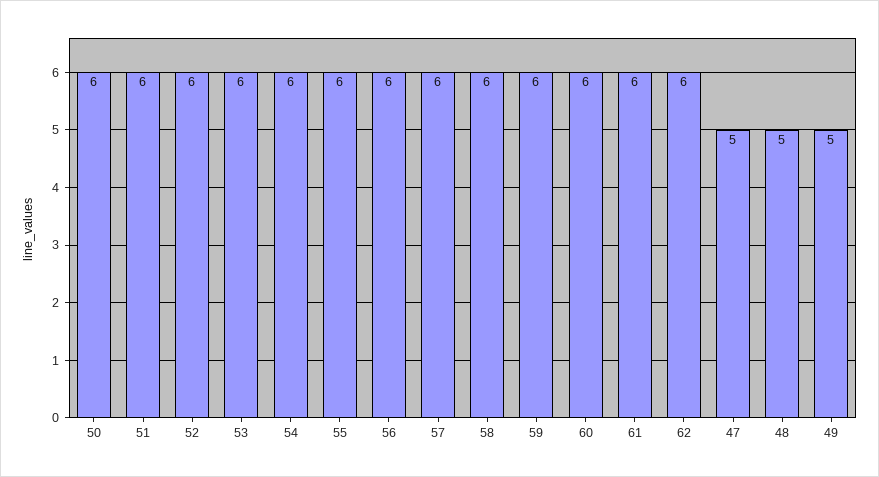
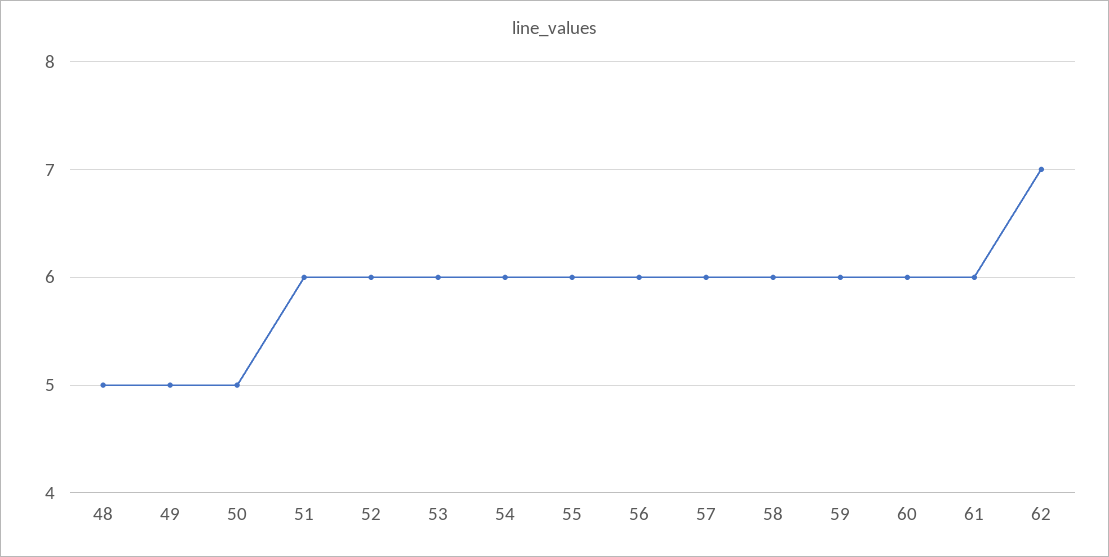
50: 6 -> 5
62: 6 -> 7
47: 5 -> none

